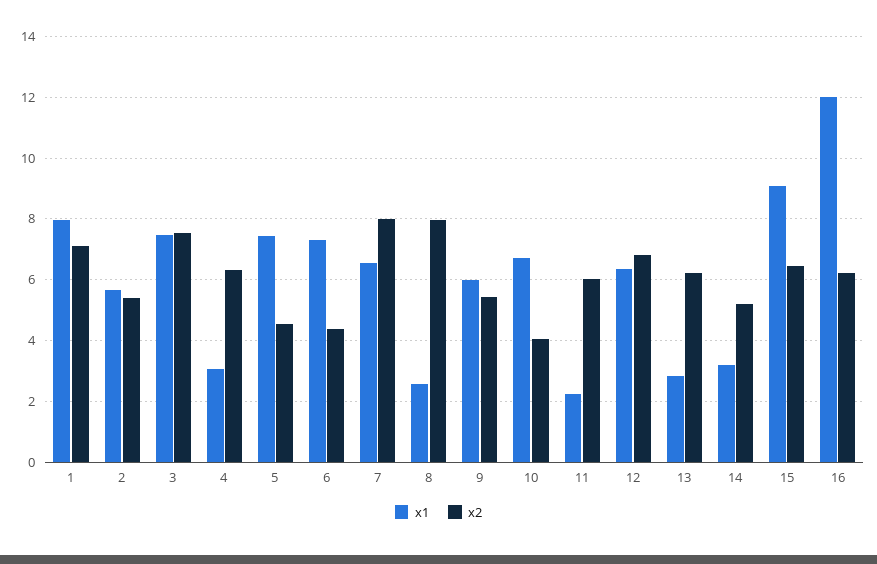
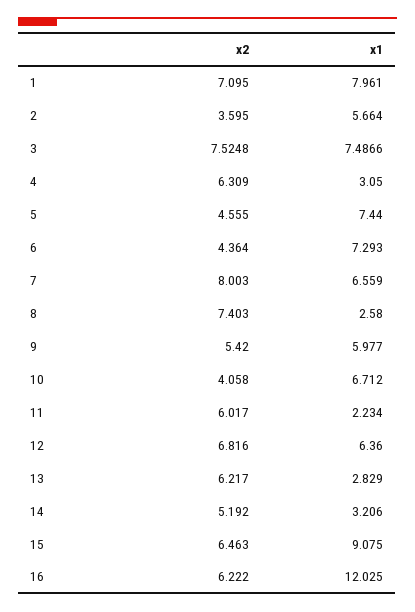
x2, 2: 5.4 -> 3.595
x2, 8: 8 -> 7.403

